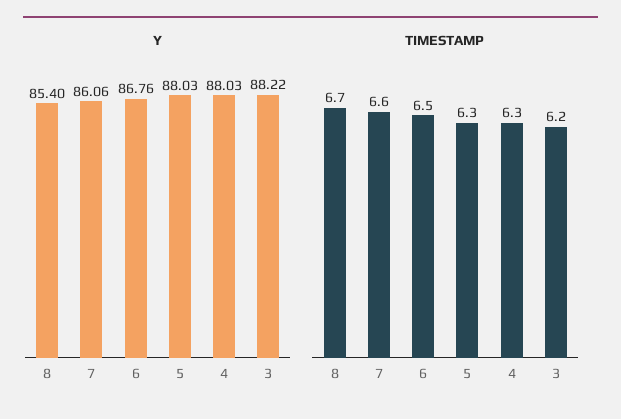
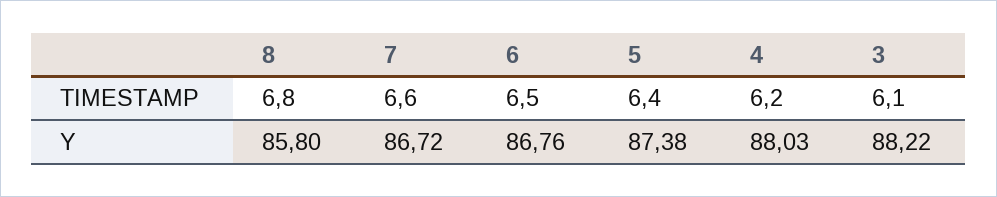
Y, 8: 85.4 -> 85.8
Y, 7: 86.06 -> 86.72
Y, 5: 88.03 -> 87.38
TIMESTAMP, 8: 6.7 -> 6.8
TIMESTAMP, 5: 6.3 -> 6.4
TIMESTAMP, 4: 6.3 -> 6.2
TIMESTAMP, 3: 6.2 -> 6.1

